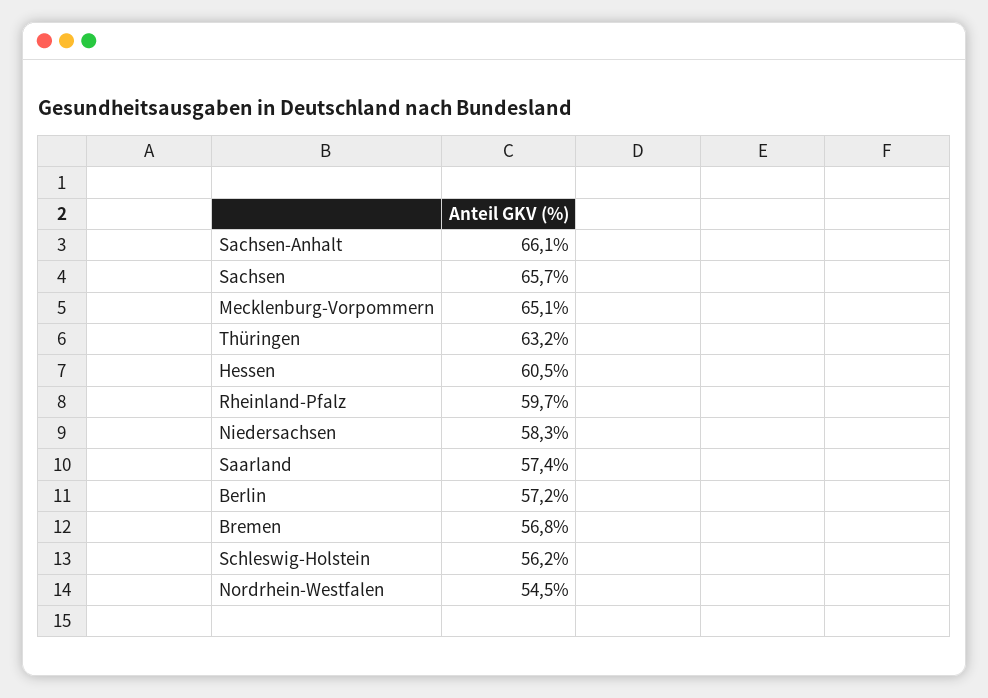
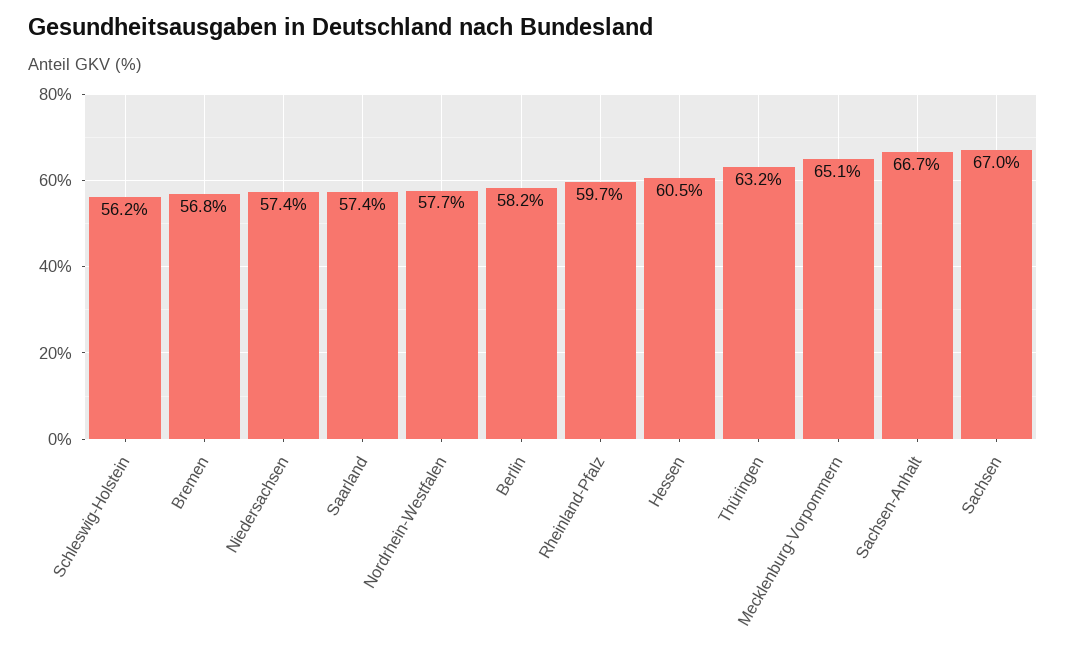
Sachsen-Anhalt: 66.1 -> 66.7
Sachsen: 65.7 -> 67
Niedersachsen: 58.3 -> 57.4
Berlin: 57.2 -> 58.2
Nordrhein-Westfalen: 54.5 -> 57.7

